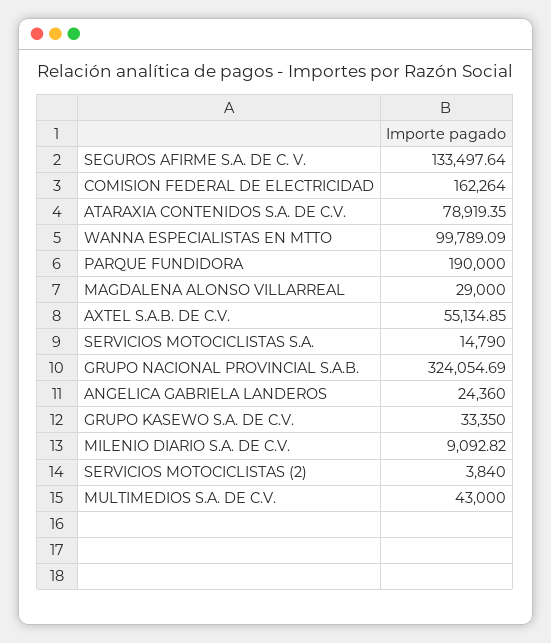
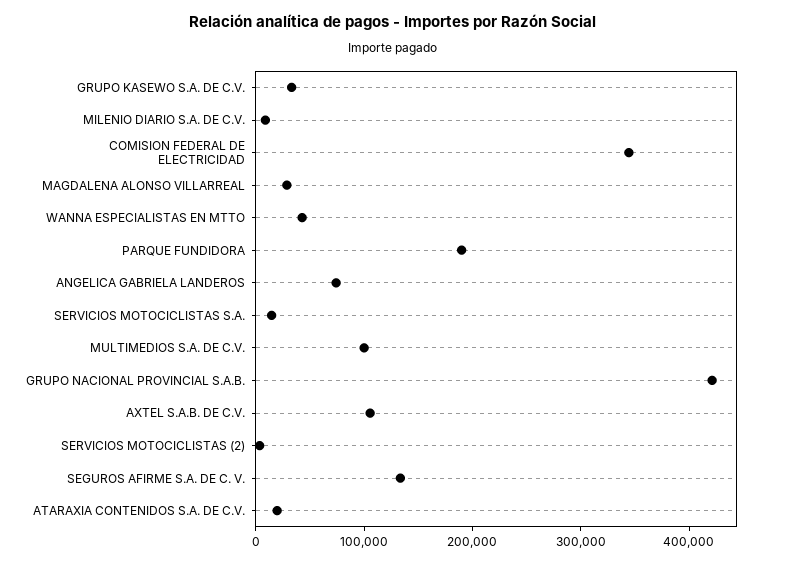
COMISION FEDERAL DE ELECTRICIDAD: 162264 -> 340000
ATARAXIA CONTENIDOS S.A. DE C.V.: 78919.35 -> 20000
WANNA ESPECIALISTAS EN MTTO: 99789.09 -> 40000
AXTEL S.A.B. DE C.V.: 55134.85 -> 100000
GRUPO NACIONAL PROVINCIAL S.A.B.: 324054.69 -> 420000
ANGELICA GABRIELA LANDEROS: 24360 -> 80000
MULTIMEDIOS S.A. DE C.V.: 43000 -> 100000

